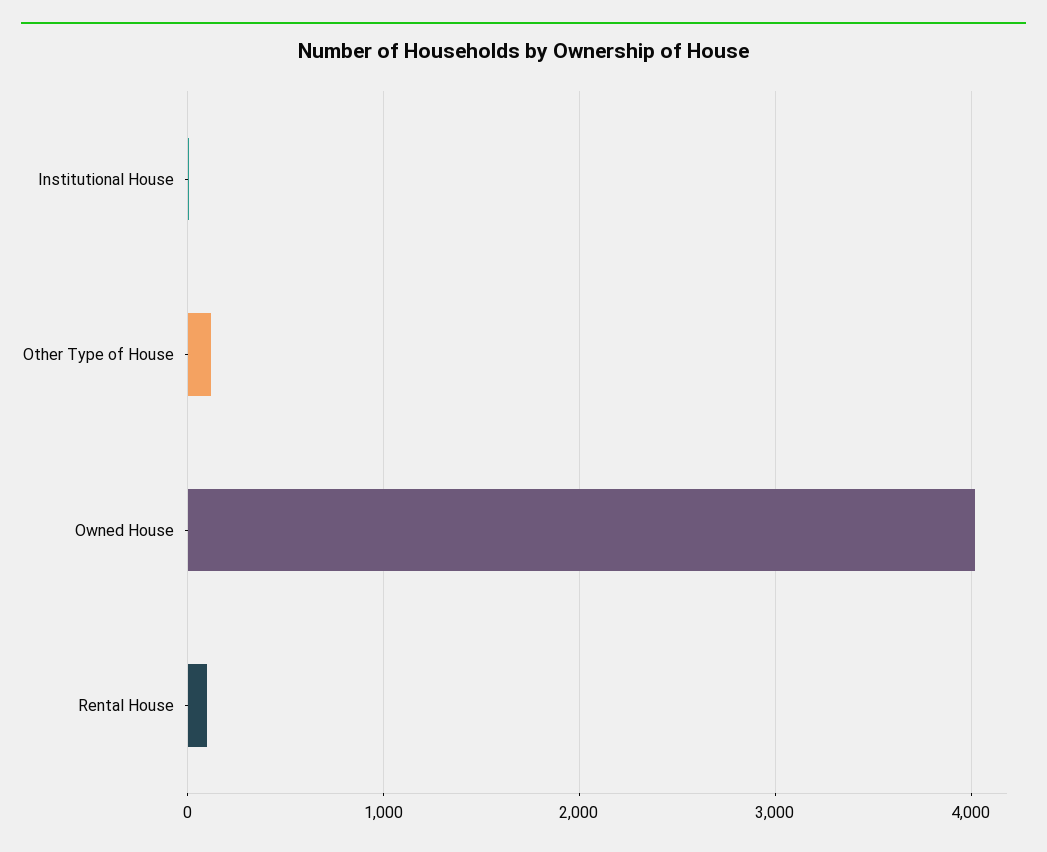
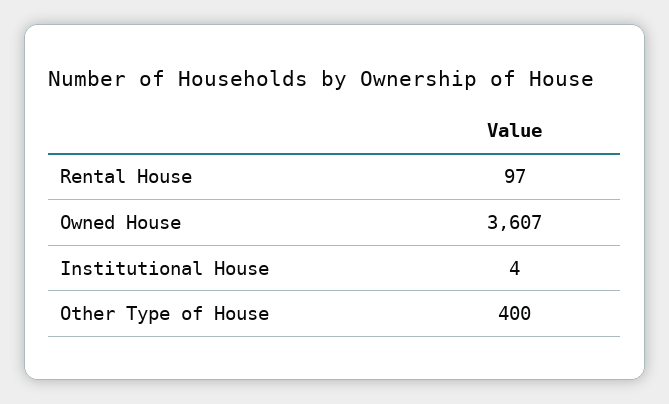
Other Type of House: 100 -> 400
Owned House: 4000 -> 3607

